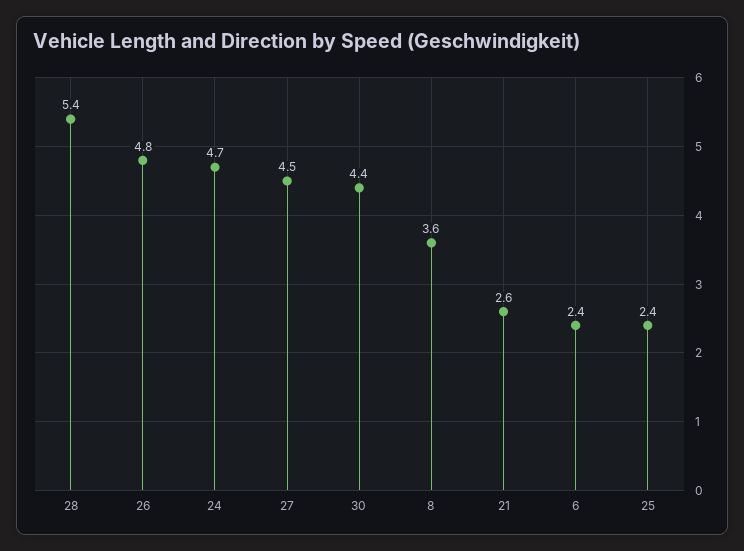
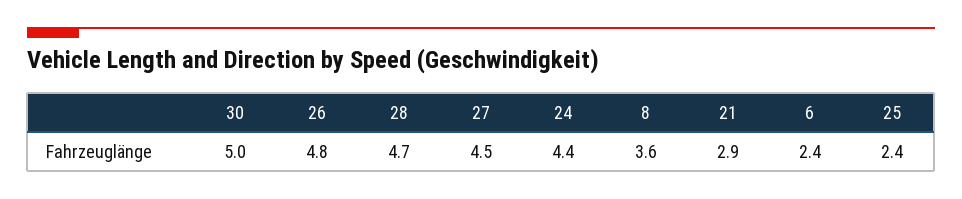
28: 5.4 -> 4.7
24: 4.7 -> 4.4
30: 4.4 -> 5
21: 2.6 -> 2.9

